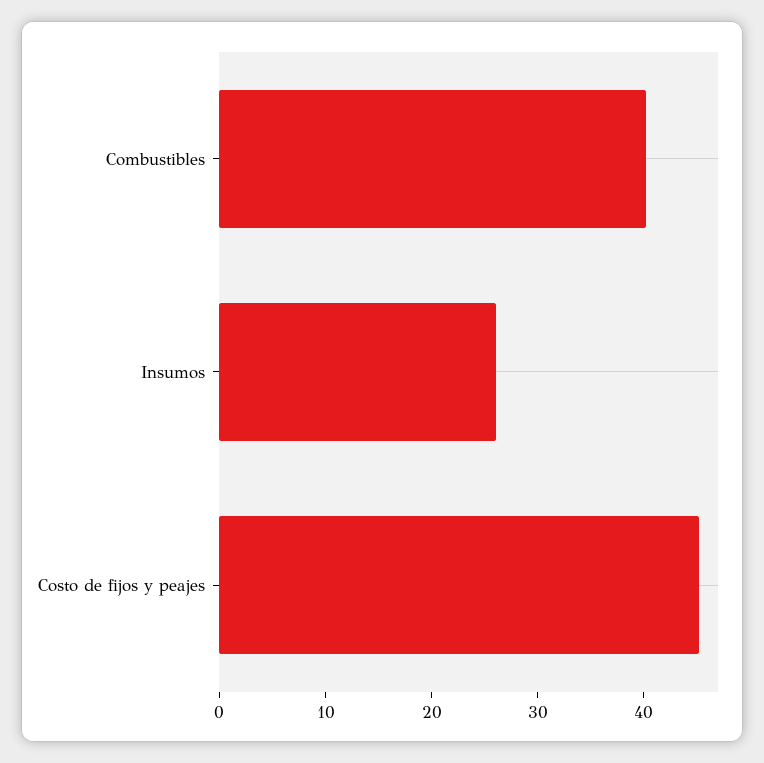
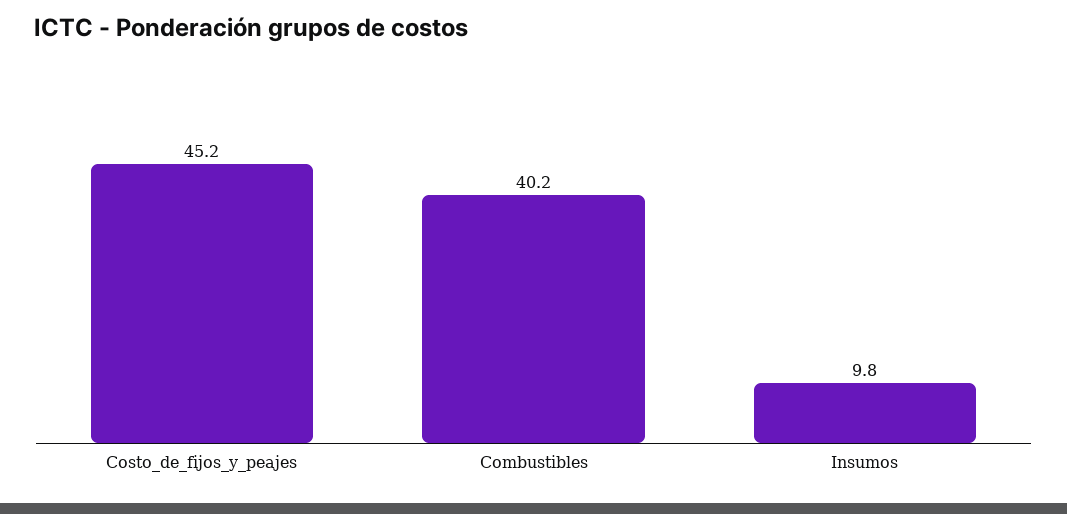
Insumos: 26 -> 9.8

